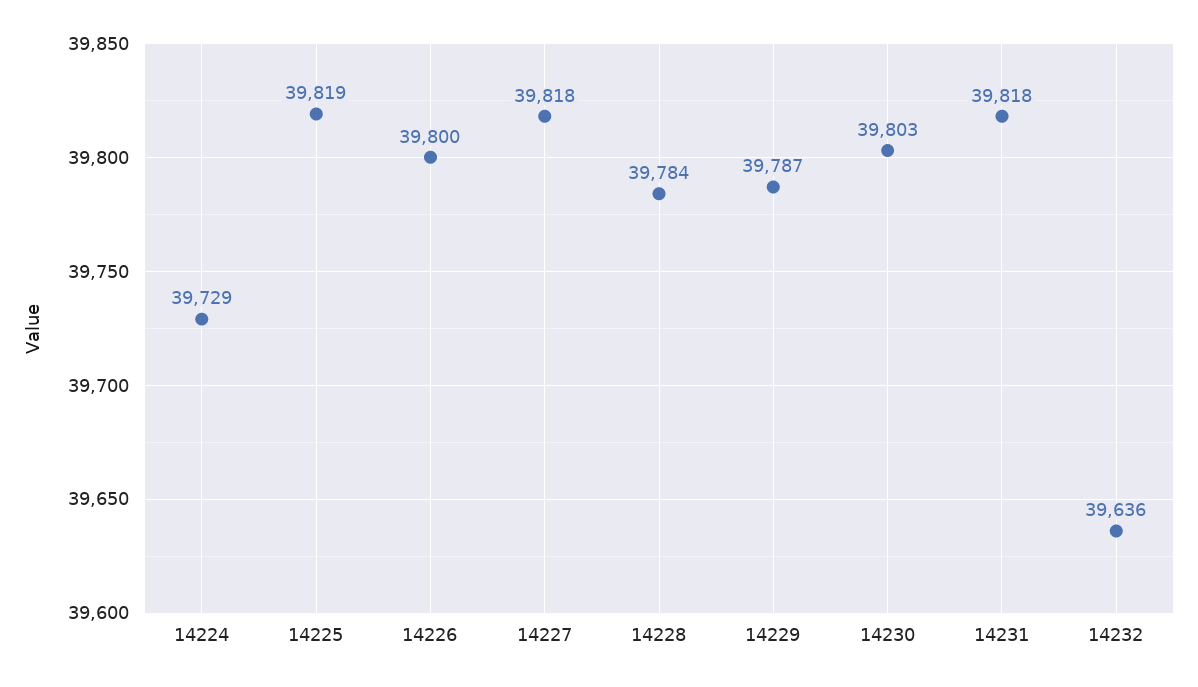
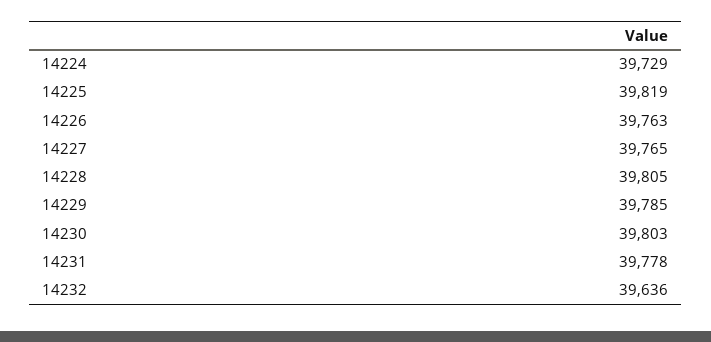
14226: 39800 -> 39763
14227: 39818 -> 39765
14228: 39784 -> 39805
14229: 39787 -> 39785
14231: 39818 -> 39778

